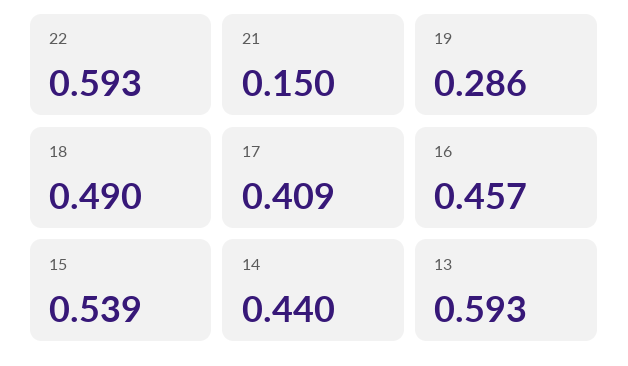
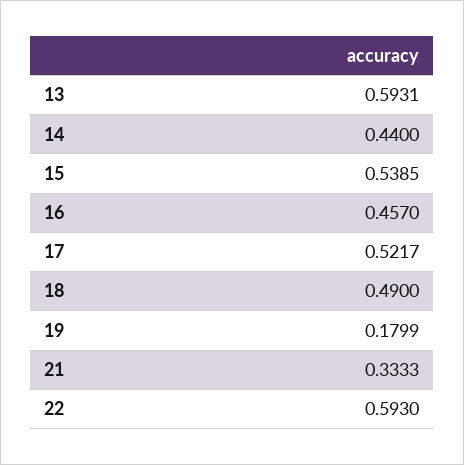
21: 0.15 -> 0.3333
19: 0.286 -> 0.1799
17: 0.409 -> 0.5217

